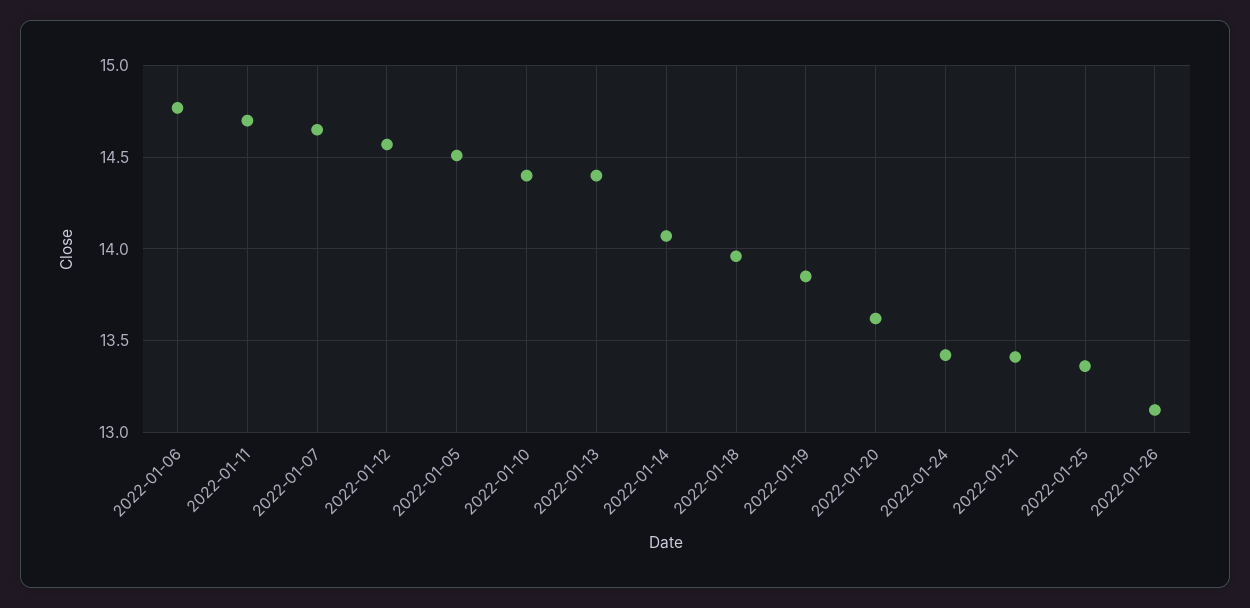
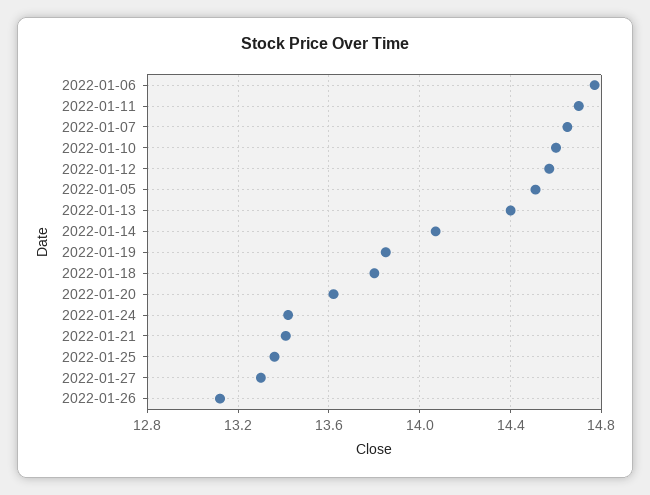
2022-01-10: 14.4 -> 14.6
2022-01-18: 13.95 -> 13.8
2022-01-27: none -> 13.3

